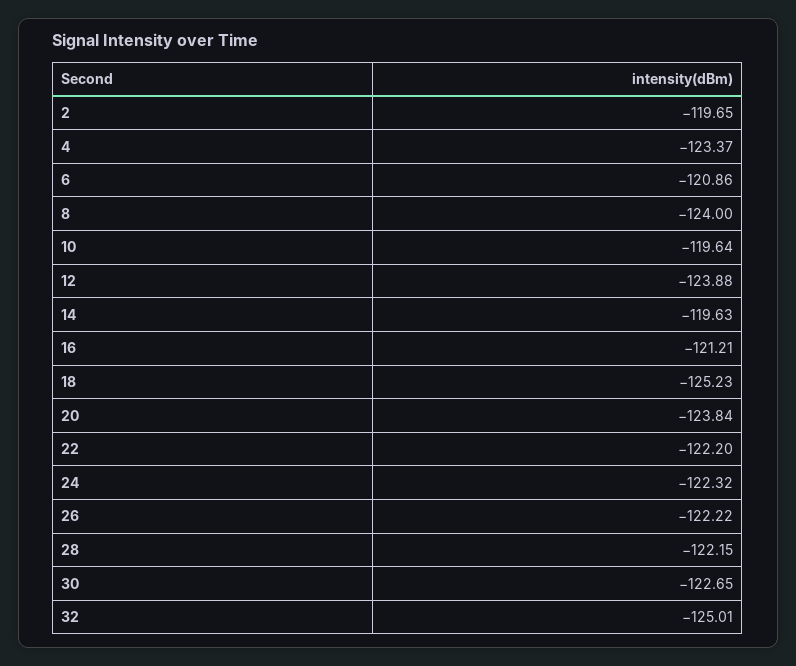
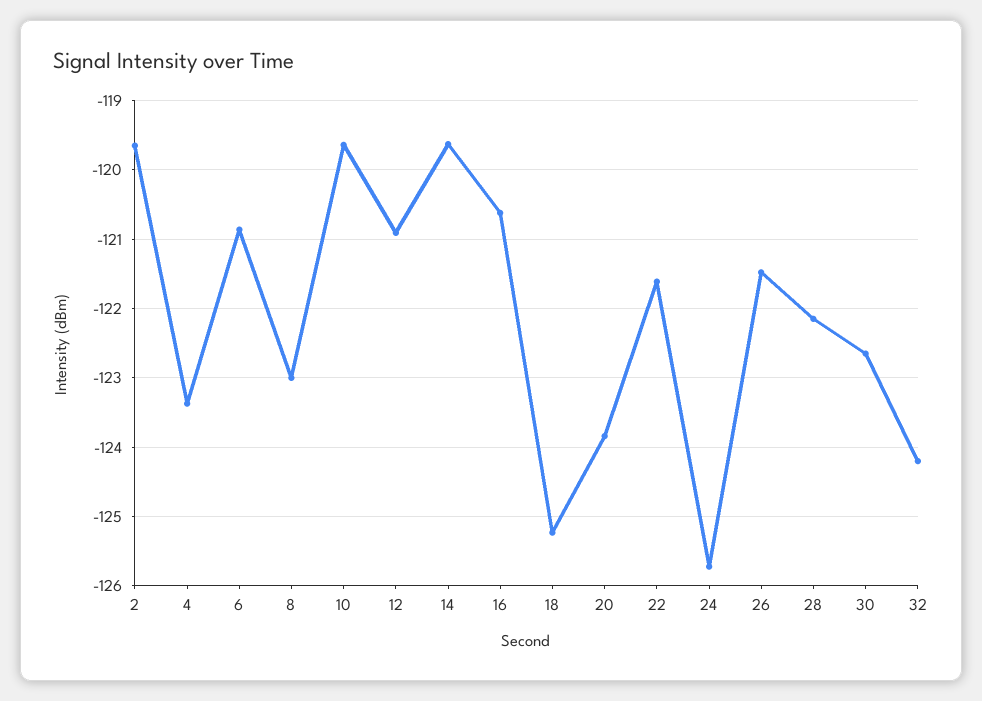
8: -124 -> -123
12: -123.88 -> -120.9
16: -121.21 -> -120.6
22: -122.2 -> -121.6
24: -122.32 -> -125.7
26: -122.22 -> -121.5
32: -125.01 -> -124.2

